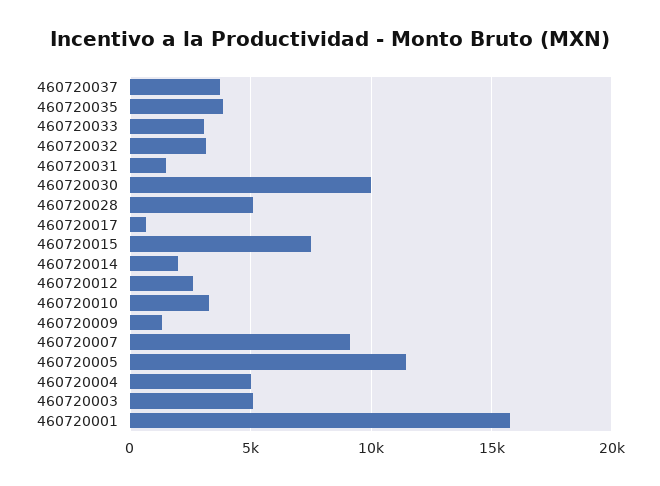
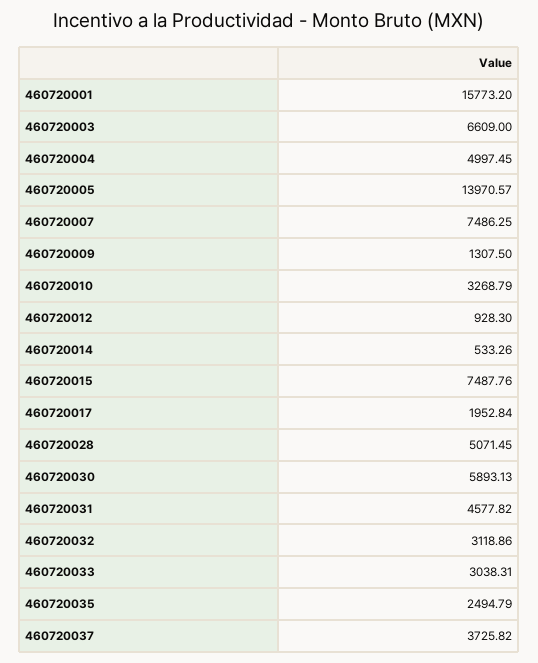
460720035: 4000 -> 2494.79
460720031: 1500 -> 4577.82
460720030: 10000 -> 5893.13
460720017: 500 -> 1952.84
460720014: 2000 -> 533.26
460720012: 2500 -> 928.3
460720007: 9000 -> 7486.25
460720005: 11500 -> 13970.57
460720003: 5000 -> 6609

